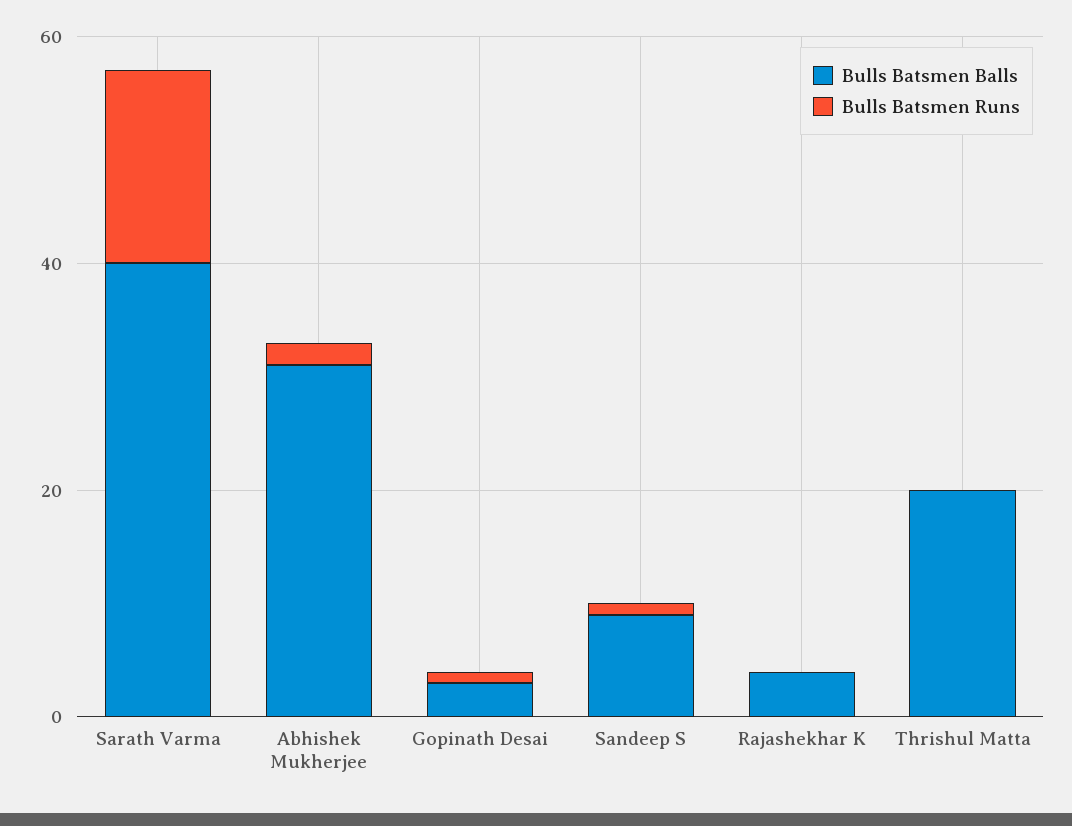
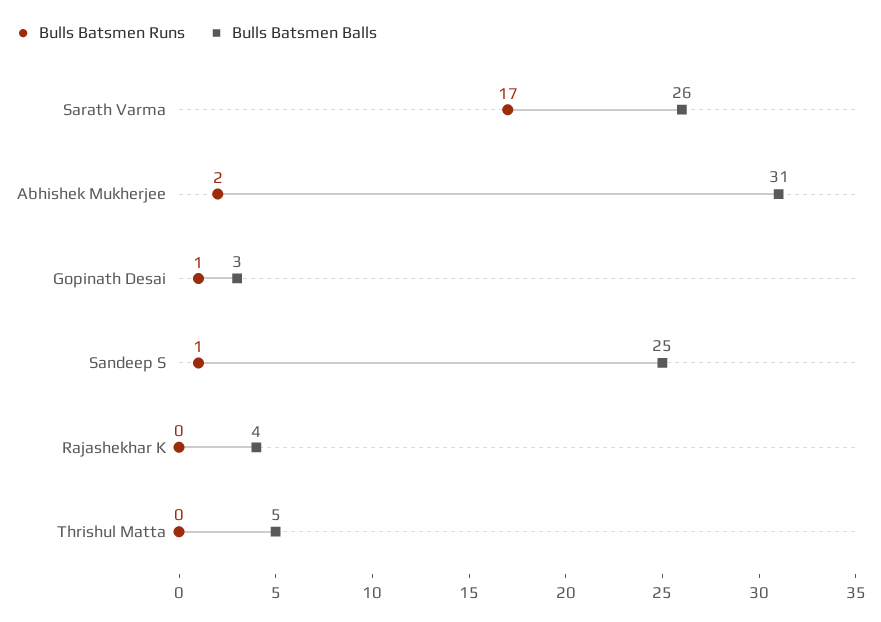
Bulls Batsmen Balls, Sarath Varma: 40 -> 26
Bulls Batsmen Balls, Sandeep S: 10 -> 25
Bulls Batsmen Balls, Thrishul Matta: 20 -> 5

